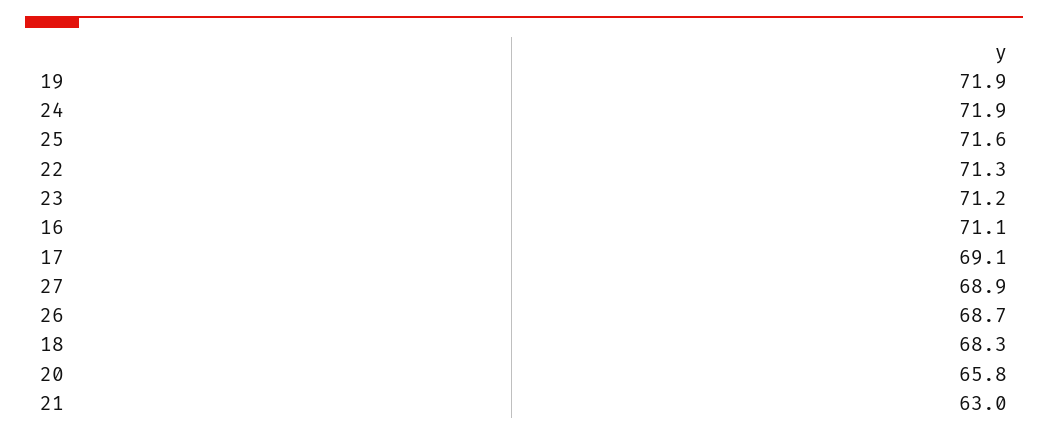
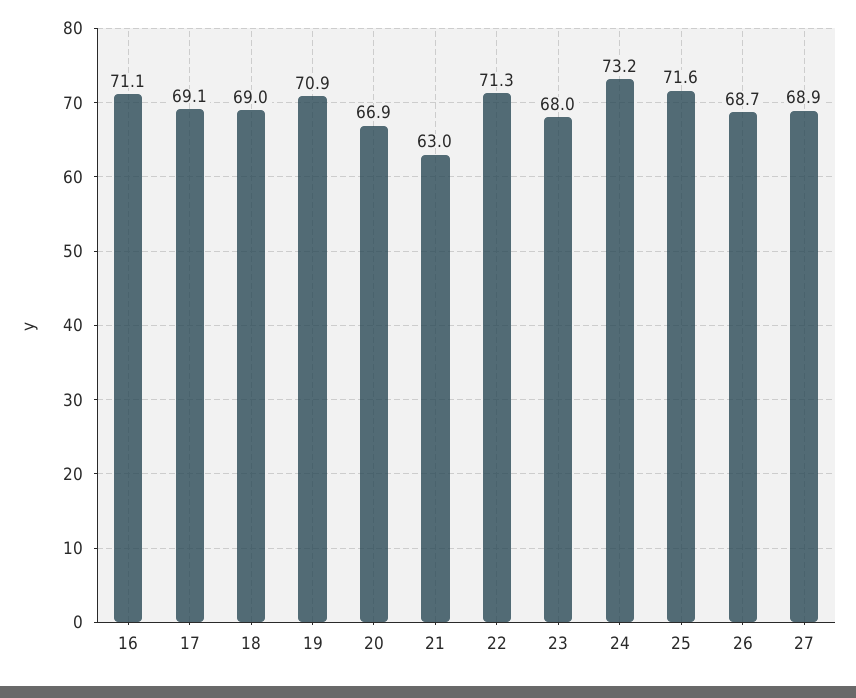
19: 71.9 -> 70.9
24: 71.9 -> 73.2
23: 71.2 -> 68
18: 68.3 -> 69
20: 65.8 -> 66.9

